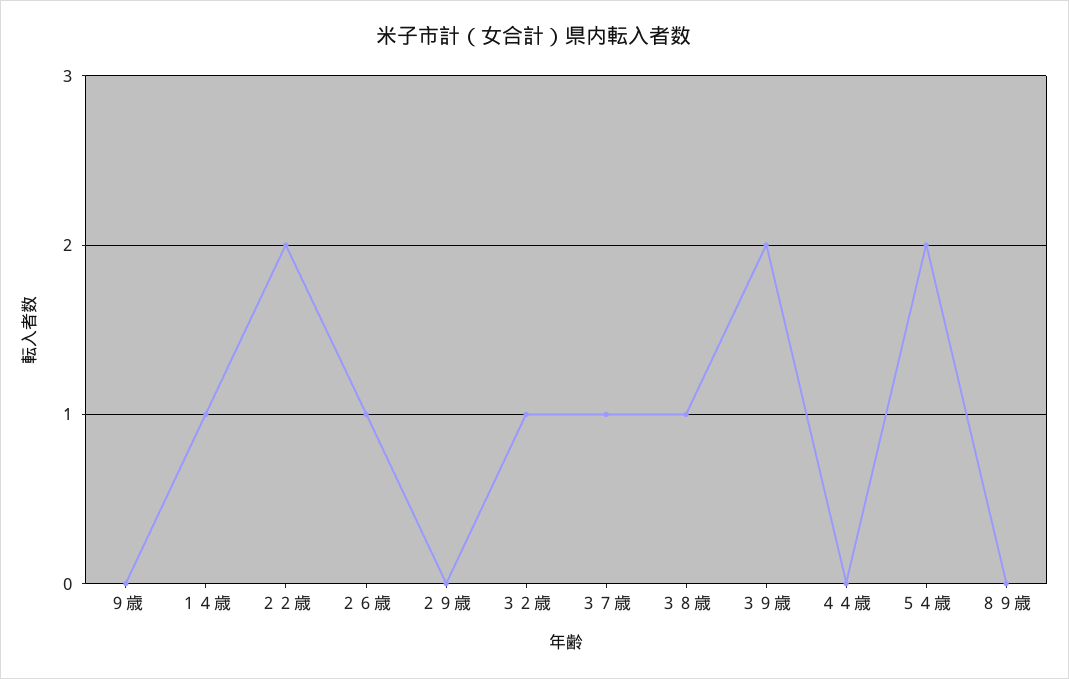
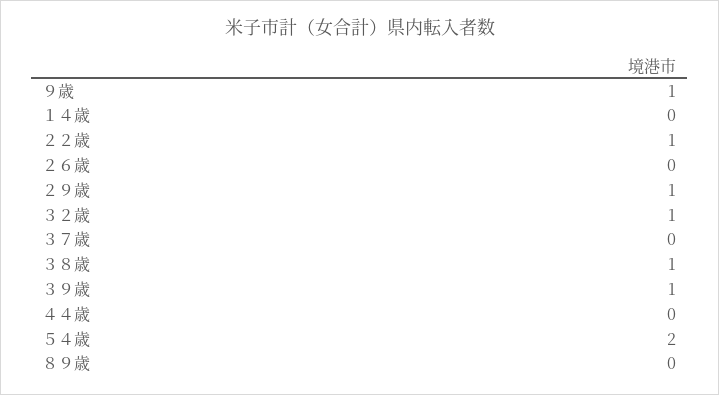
９歳: 0 -> 1
１４歳: 1 -> 0
２２歳: 2 -> 1
２６歳: 1 -> 0
２９歳: 0 -> 1
３７歳: 1 -> 0
３９歳: 2 -> 1

